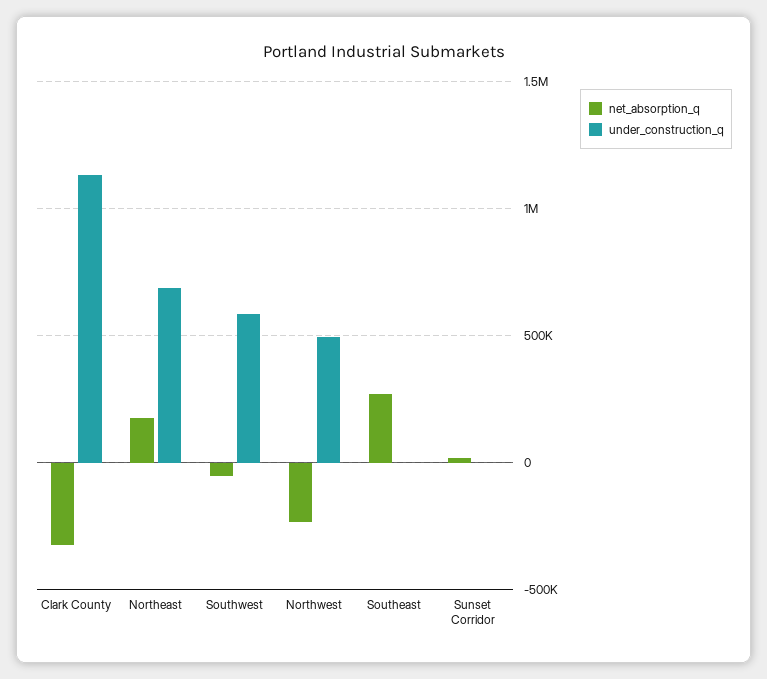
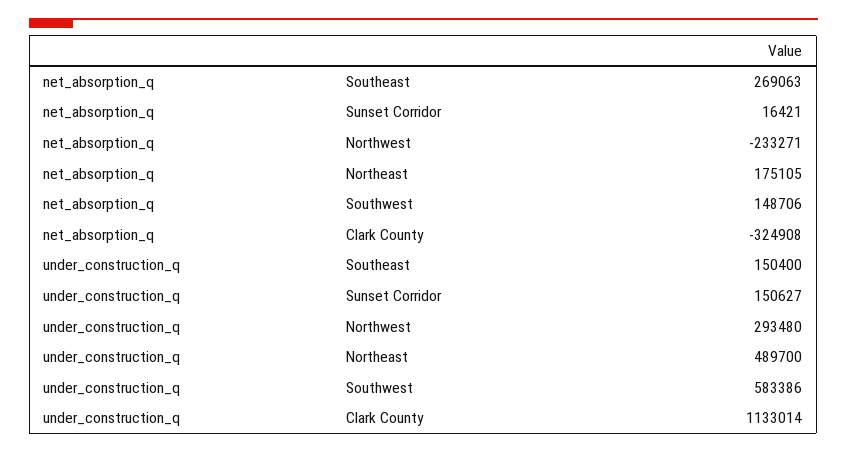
under_construction_q, Northeast: 700000 -> 489700
net_absorption_q, Southwest: -50000 -> 148706
under_construction_q, Northwest: 500000 -> 293480
under_construction_q, Southeast: 0 -> 150400
under_construction_q, Sunset Corridor: 0 -> 150627

